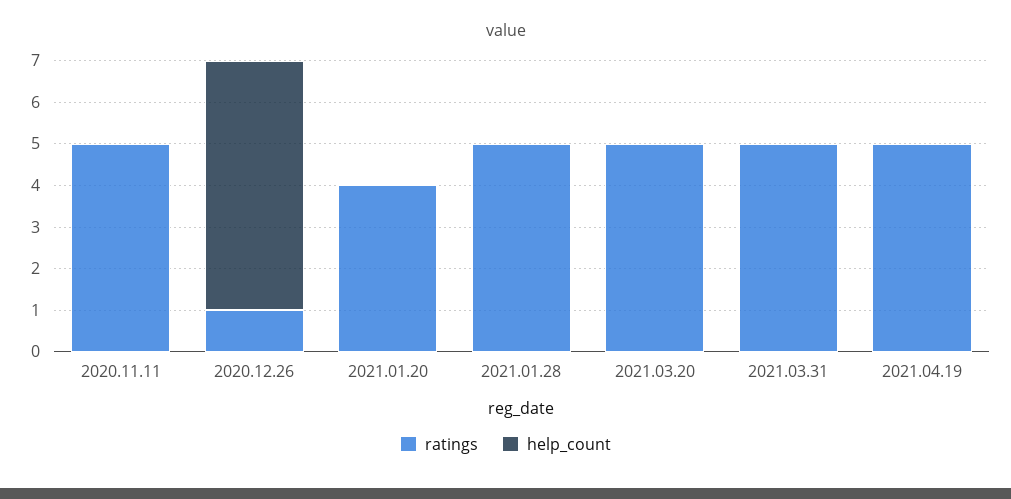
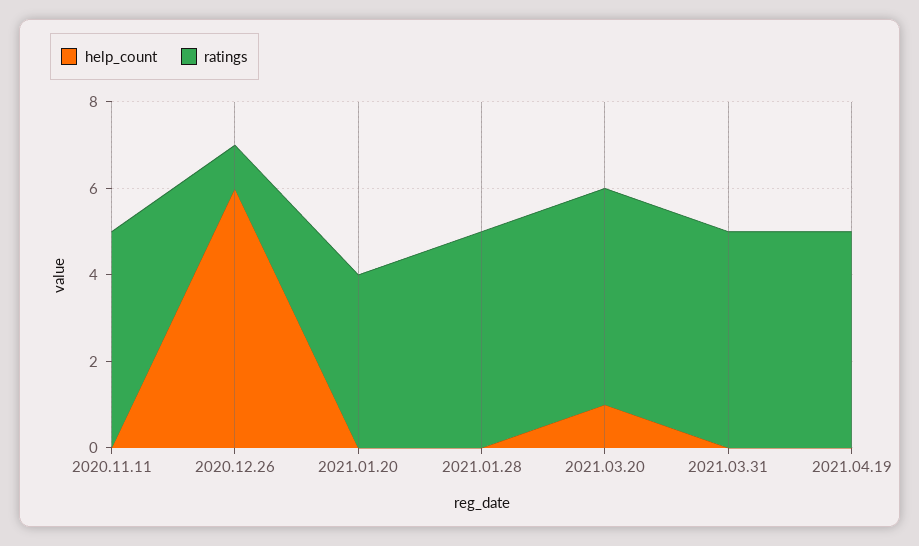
help_count, 2021.03.20: 0 -> 1

